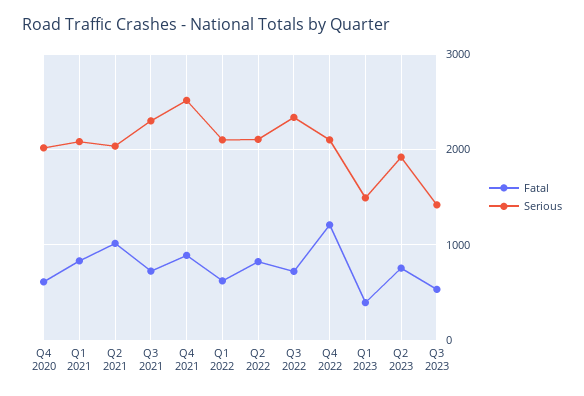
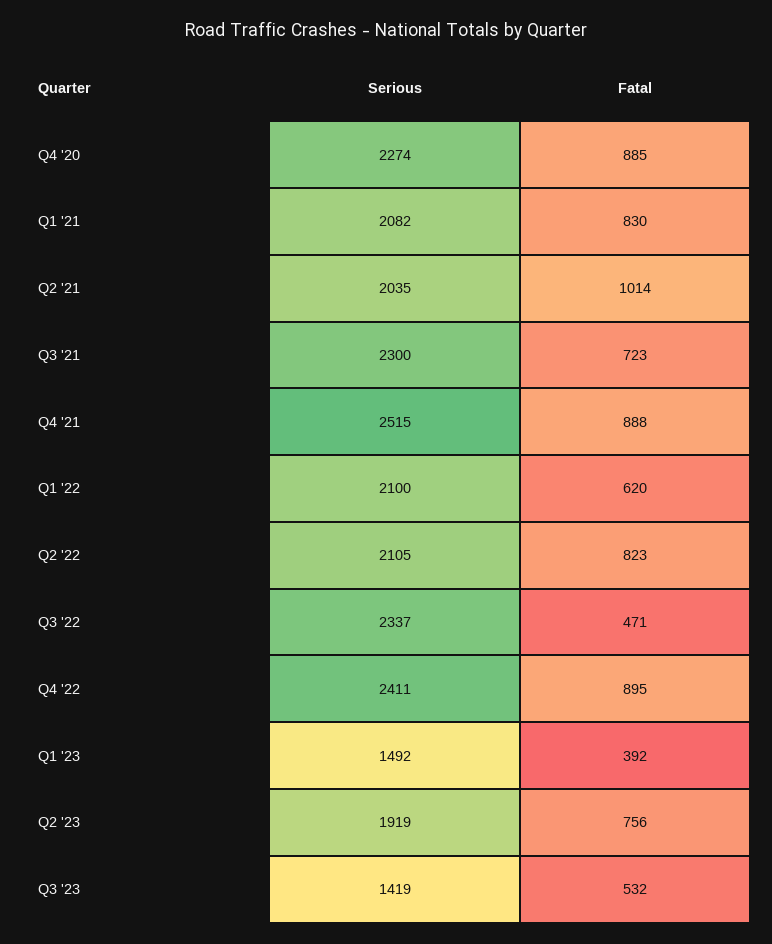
Fatal, Q4 2020: 600 -> 885
Serious, Q4 2020: 2000 -> 2274
Fatal, Q3 2022: 700 -> 471
Fatal, Q4 2022: 1200 -> 895
Serious, Q4 2022: 2100 -> 2411

